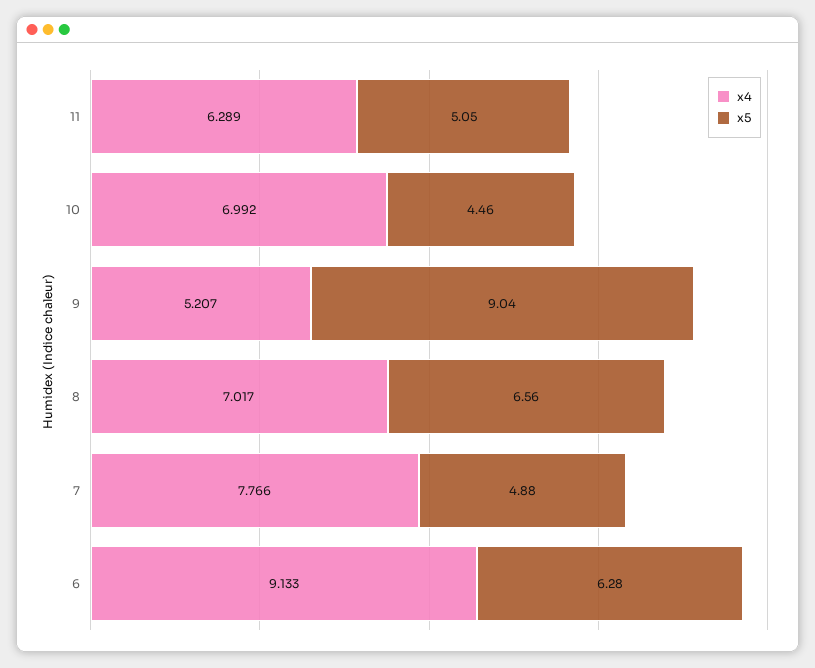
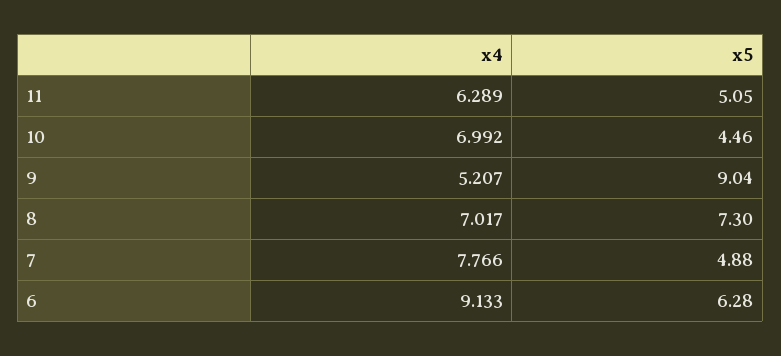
x5, 8: 6.56 -> 7.3

